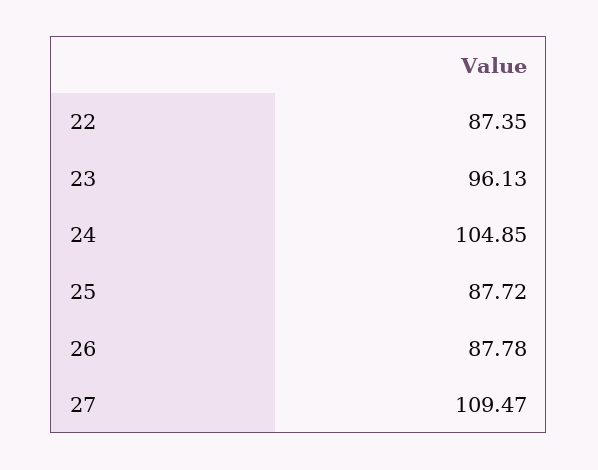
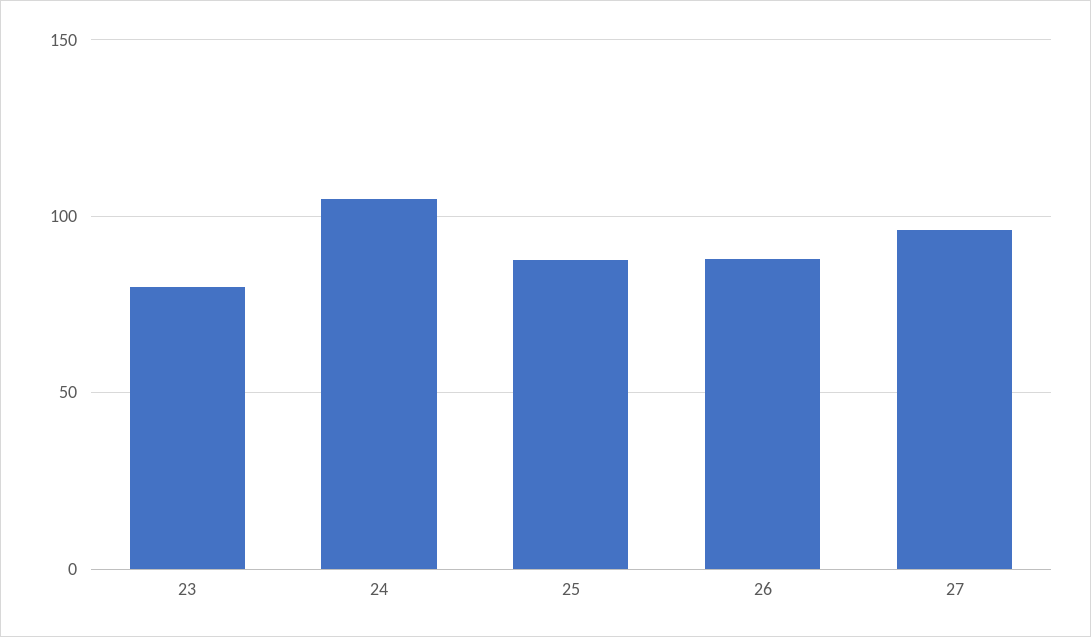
22: 87.35 -> none
23: 96.13 -> 80
27: 109.47 -> 95

